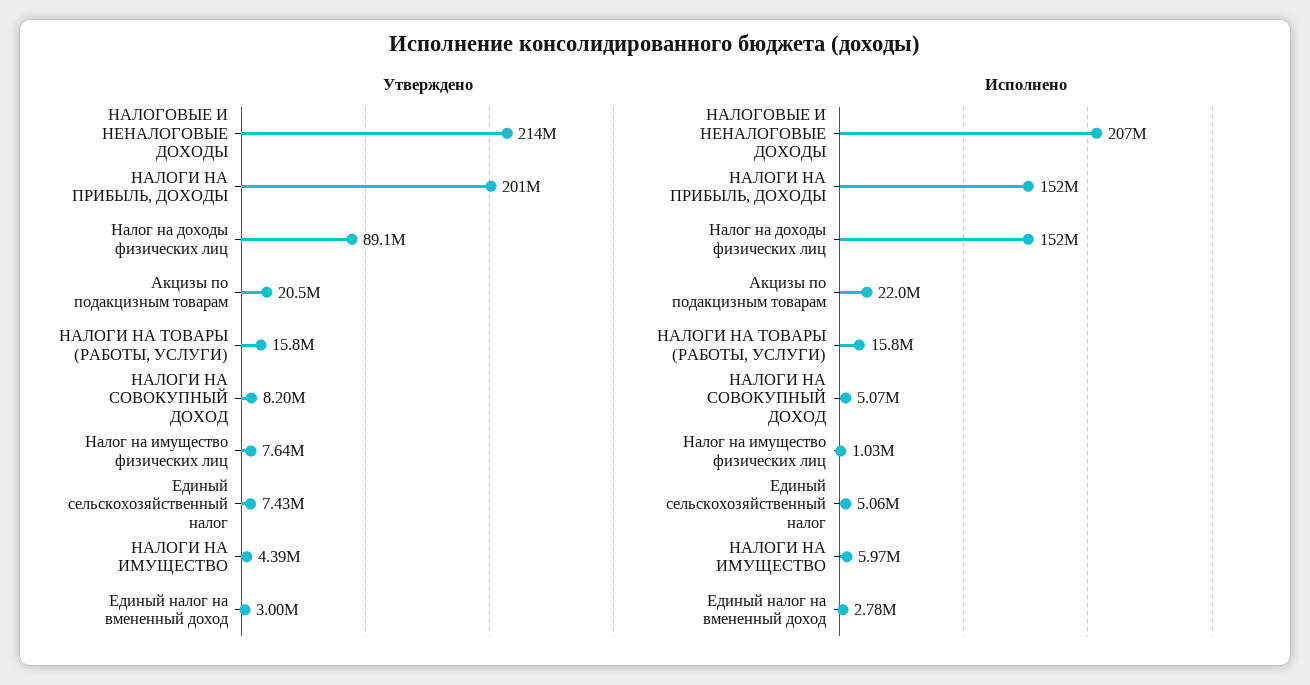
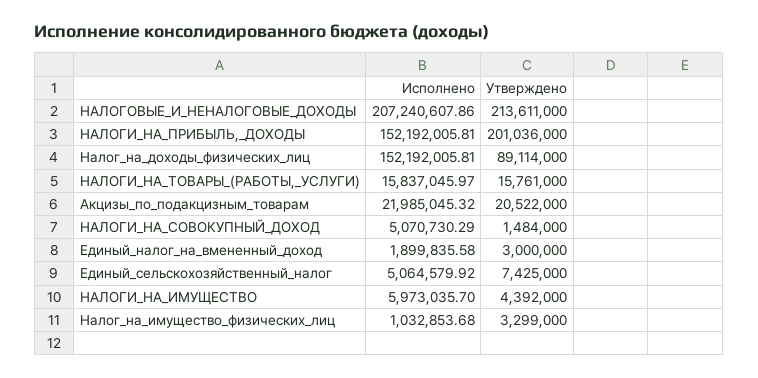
Утверждено, НАЛОГИ НА СОВОКУПНЫЙ ДОХОД: 8200000 -> 1484000
Утверждено, Налог на имущество физических лиц: 7640000 -> 3299000
Исполнено, Единый налог на вмененный доход: 2780000 -> 1899835.58

